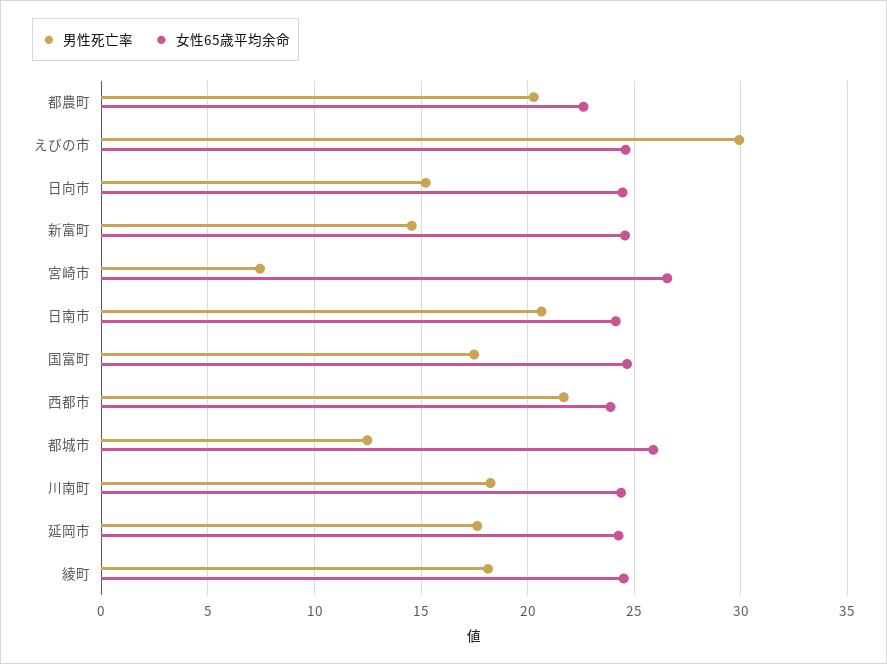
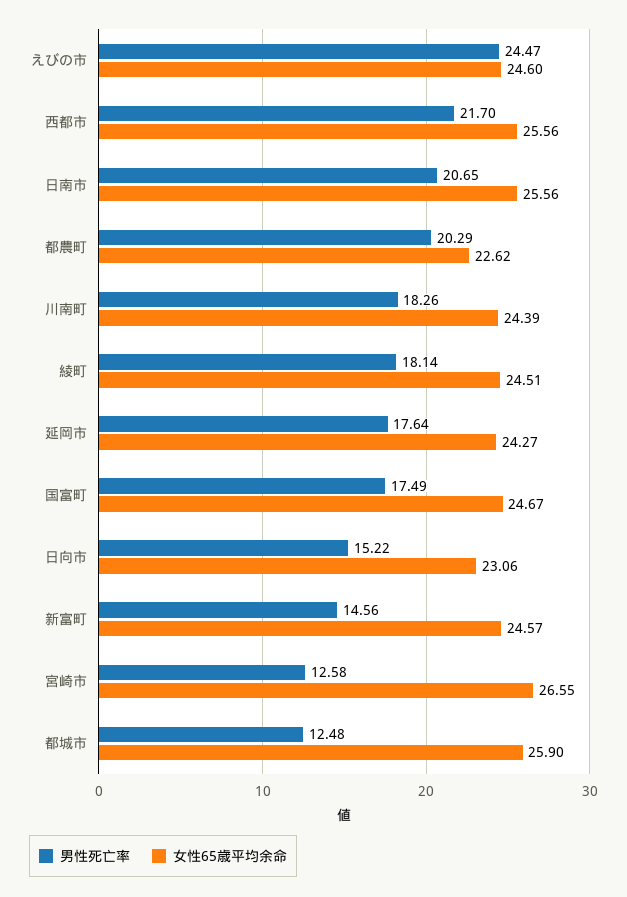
男性死亡率, えびの市: 30 -> 24.47
女性65歳平均余命, 日向市: 24.5 -> 23.06
男性死亡率, 宮崎市: 7.5 -> 12.58
女性65歳平均余命, 日南市: 24 -> 25.56
女性65歳平均余命, 西都市: 24 -> 25.56

